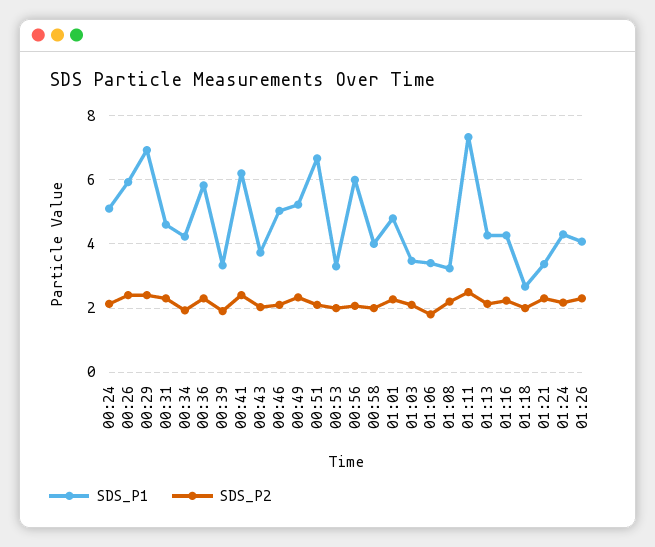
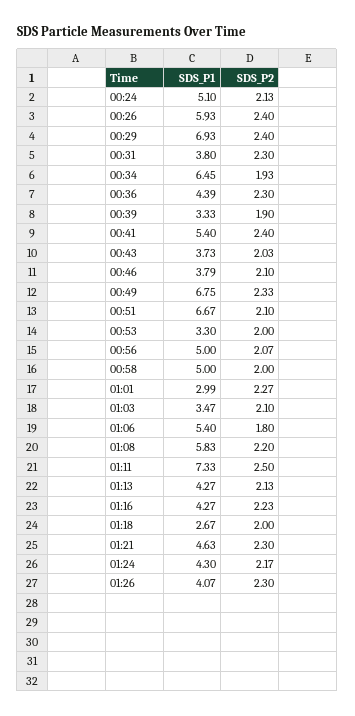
SDS_P1, 00:31: 4.6 -> 3.8
SDS_P1, 00:34: 4.2 -> 6.45
SDS_P1, 00:36: 5.8 -> 4.39
SDS_P1, 00:41: 6.2 -> 5.4
SDS_P1, 00:46: 5 -> 3.79
SDS_P1, 00:49: 5.2 -> 6.75
SDS_P1, 00:56: 6 -> 5
SDS_P1, 00:58: 4 -> 5
SDS_P1, 01:01: 4.8 -> 2.99
SDS_P1, 01:06: 3.4 -> 5.4
SDS_P1, 01:08: 3.2 -> 5.83
SDS_P1, 01:21: 3.4 -> 4.63

